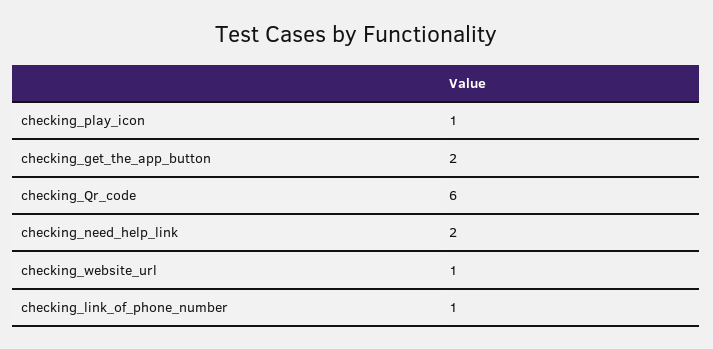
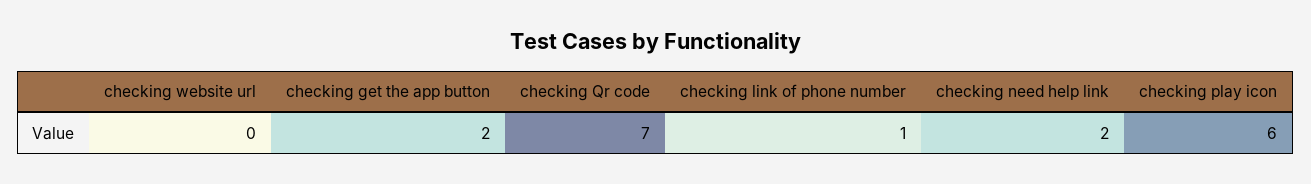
checking_play_icon: 1 -> 6
checking_Qr_code: 6 -> 7
checking_website_url: 1 -> 0

